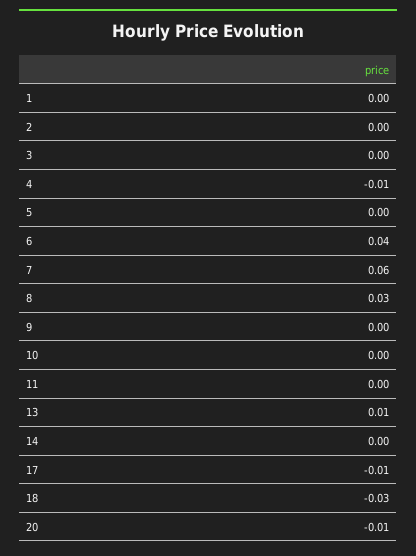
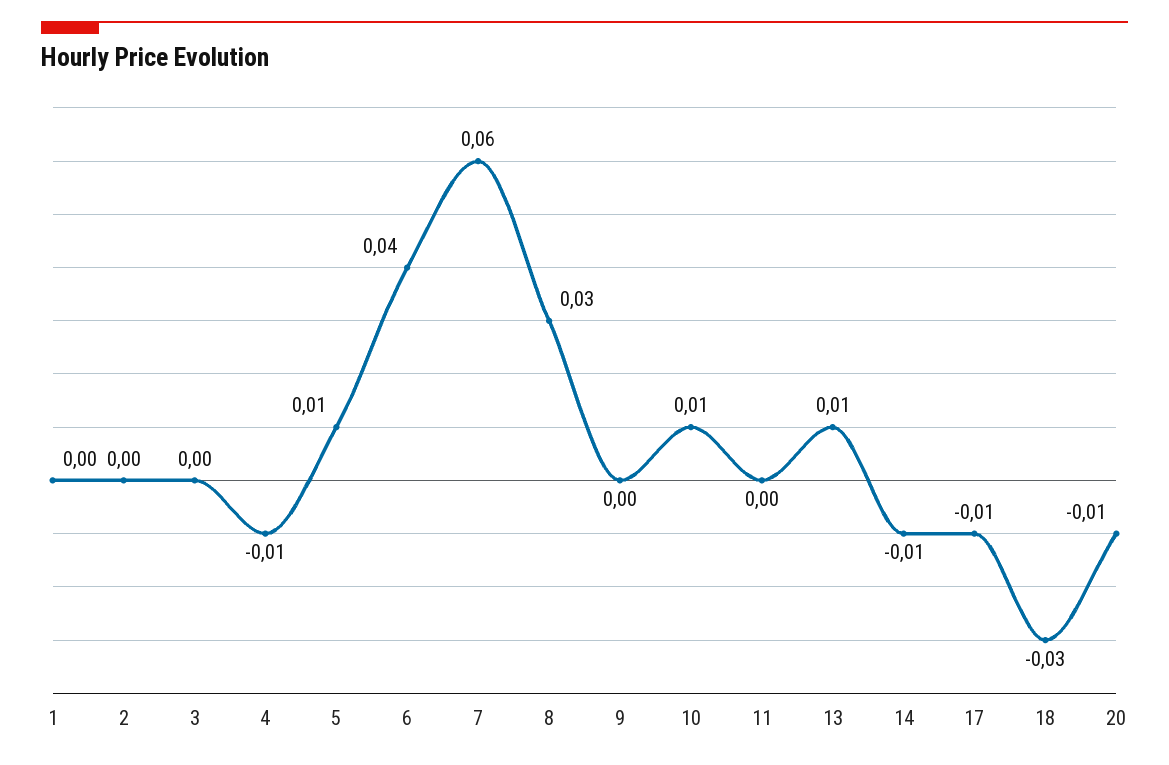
5: 0 -> 0.01
10: 0 -> 0.01
14: 0 -> -0.01

